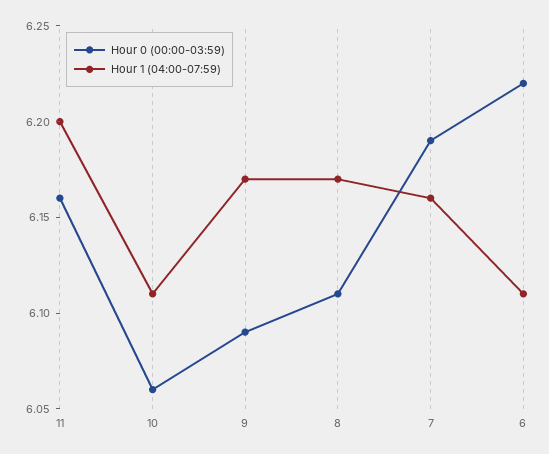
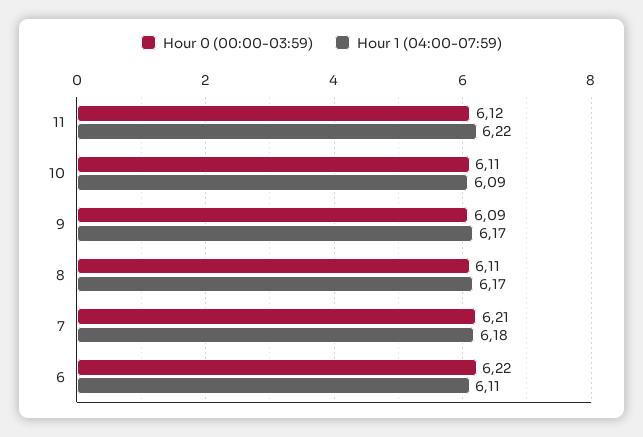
Hour 0 (00:00-03:59), 11: 6.16 -> 6.12
Hour 1 (04:00-07:59), 11: 6.2 -> 6.22
Hour 0 (00:00-03:59), 10: 6.06 -> 6.11
Hour 1 (04:00-07:59), 10: 6.11 -> 6.09
Hour 0 (00:00-03:59), 7: 6.19 -> 6.21
Hour 1 (04:00-07:59), 7: 6.16 -> 6.18

